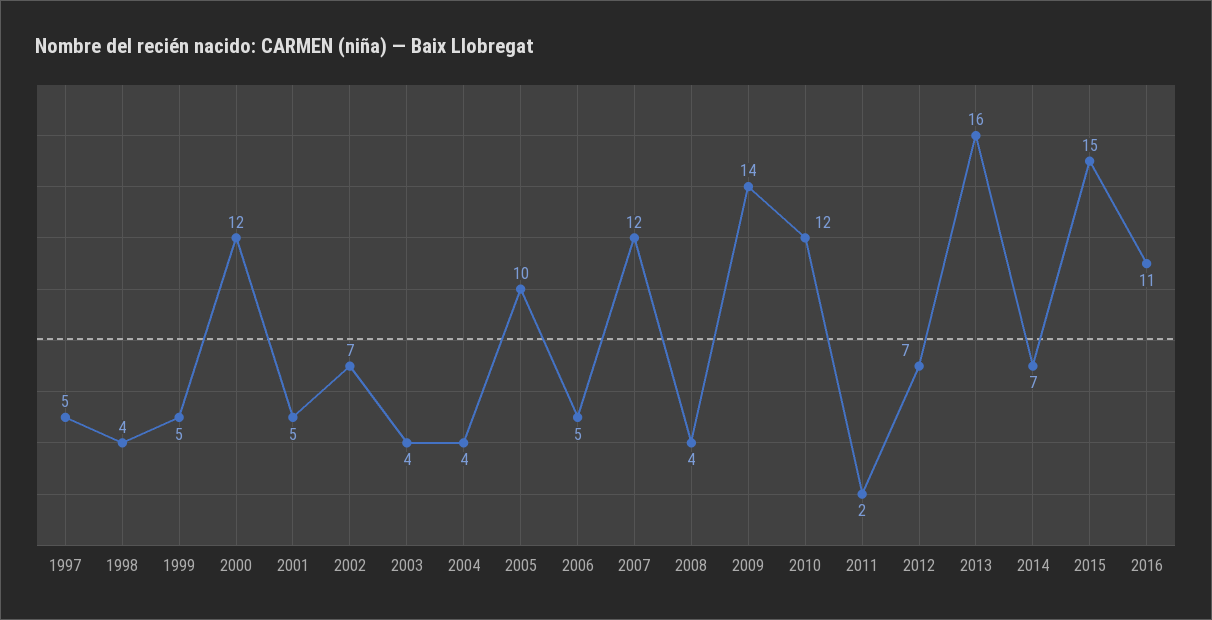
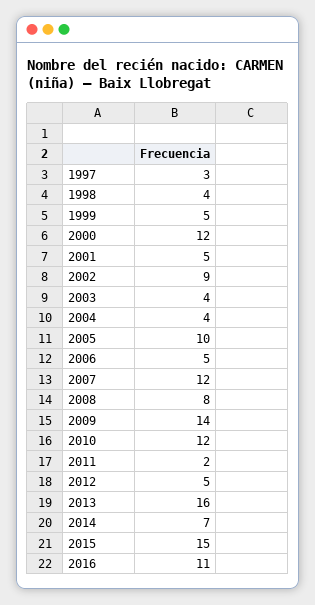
1997: 5 -> 3
2002: 7 -> 9
2008: 4 -> 8
2012: 7 -> 5

